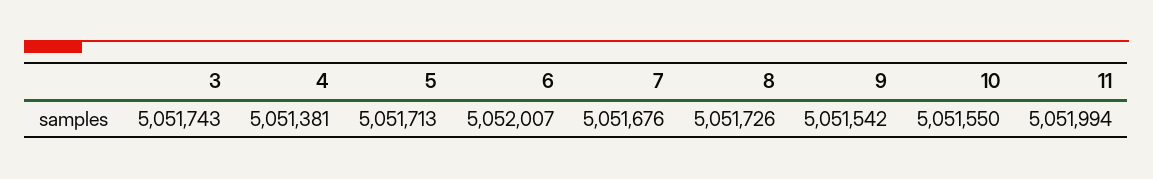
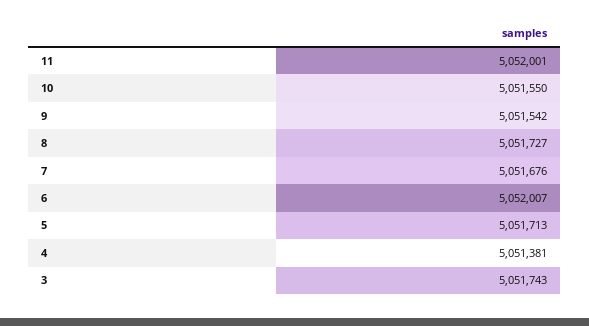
8: 5051726 -> 5051727
11: 5051994 -> 5052001

